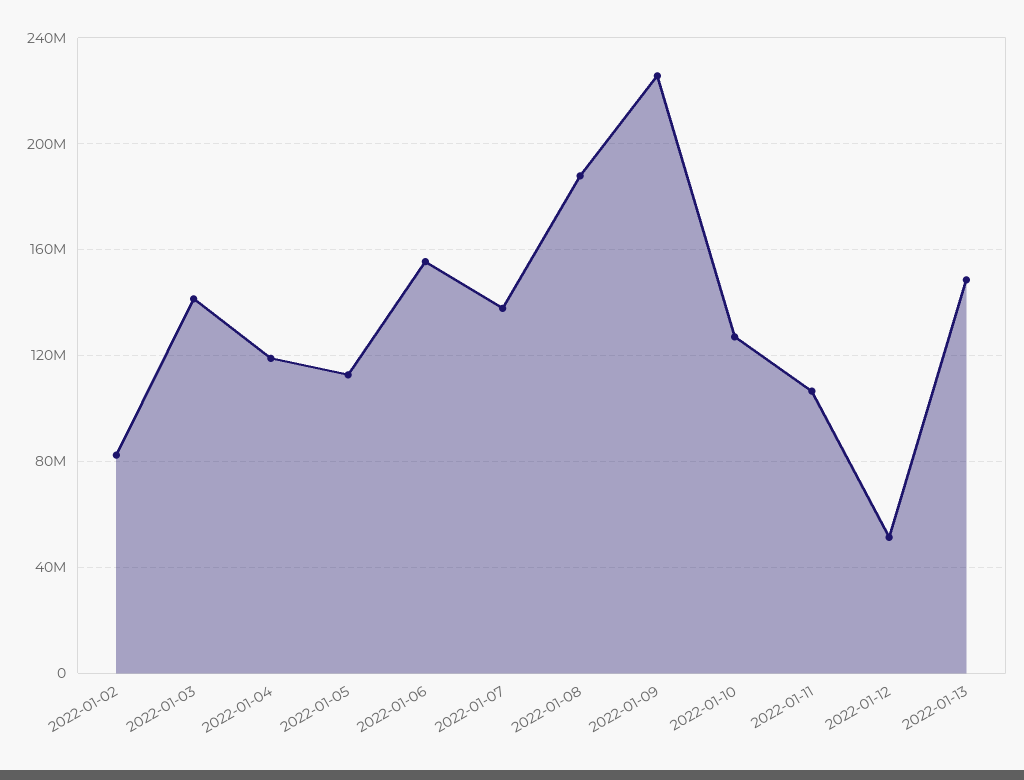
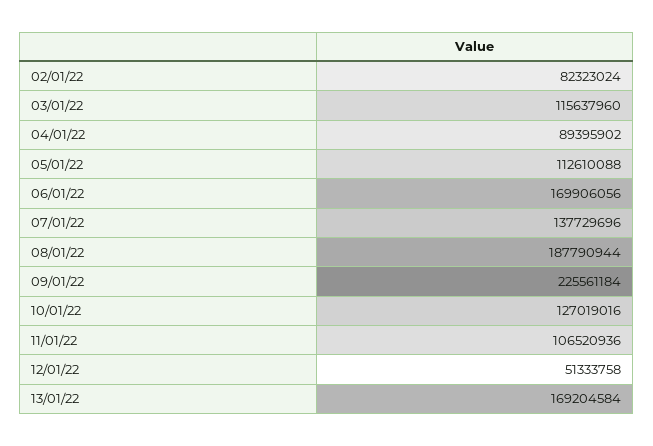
2022-01-03: 140000000 -> 115637960
2022-01-04: 120000000 -> 89395902
2022-01-06: 155000000 -> 169906056
2022-01-13: 150000000 -> 169204584

